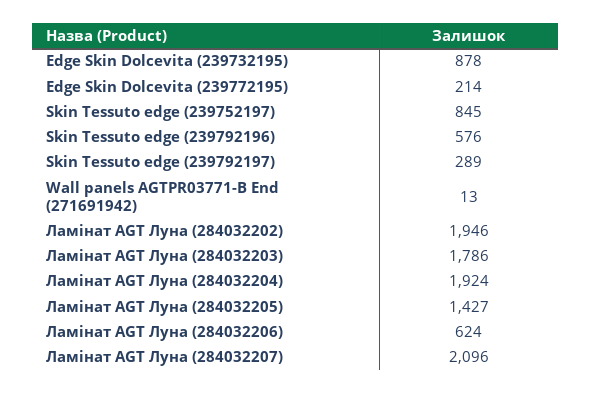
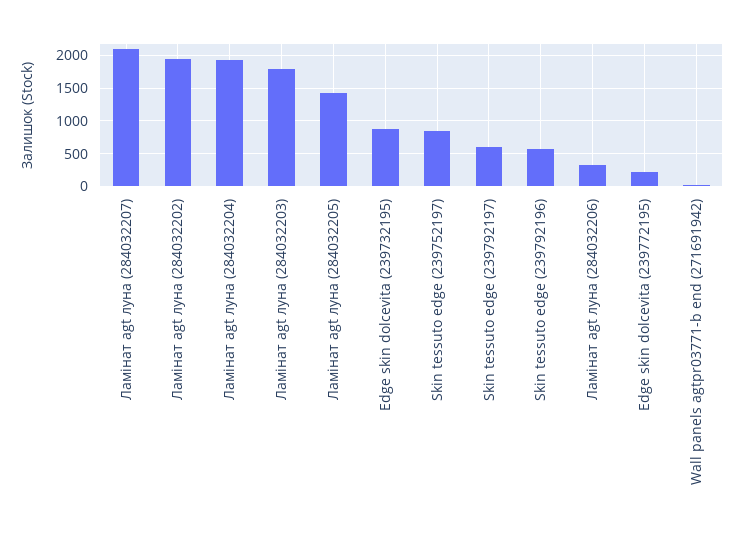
Skin Tessuto edge (239792197): 289 -> 600
Ламінат AGT Луна (284032206): 624 -> 300

